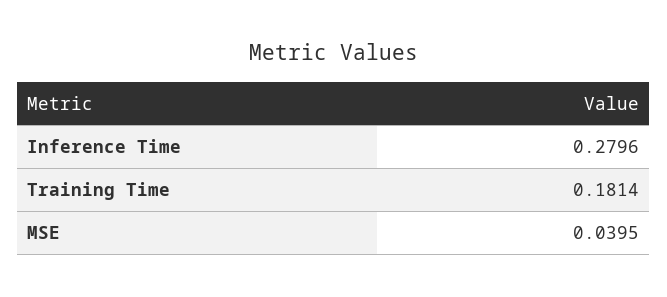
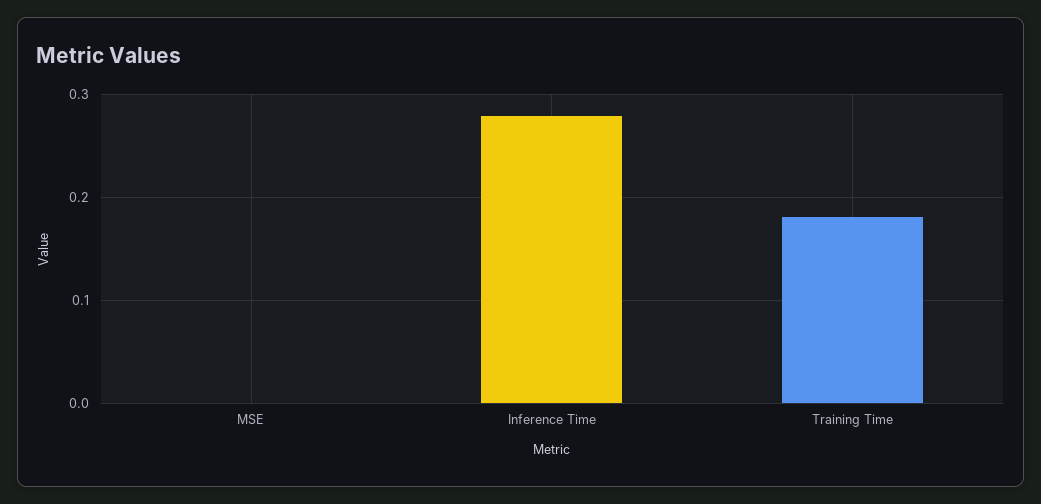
MSE: 0.0395 -> 0

